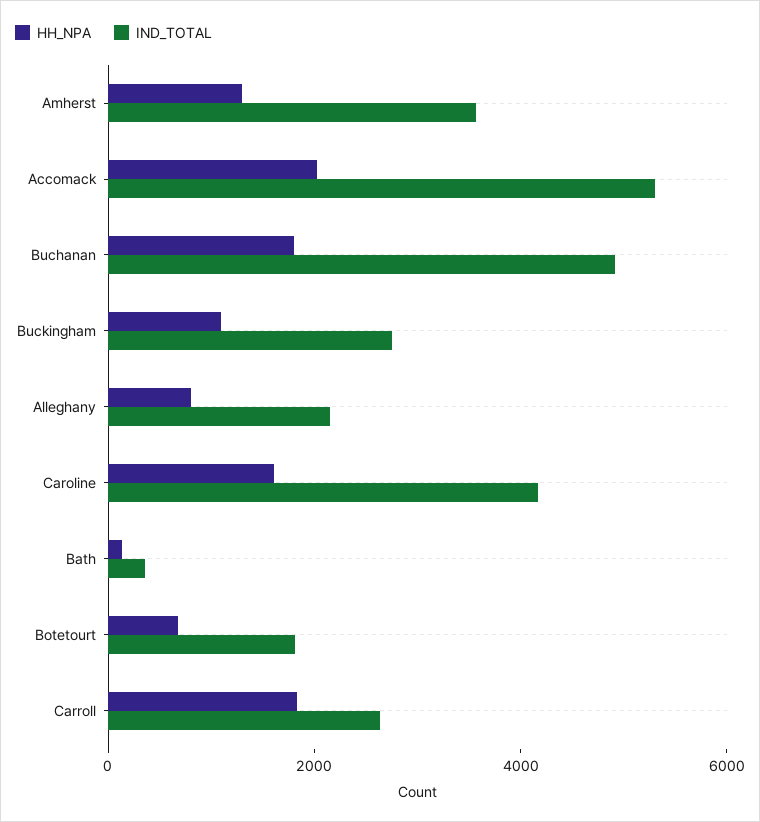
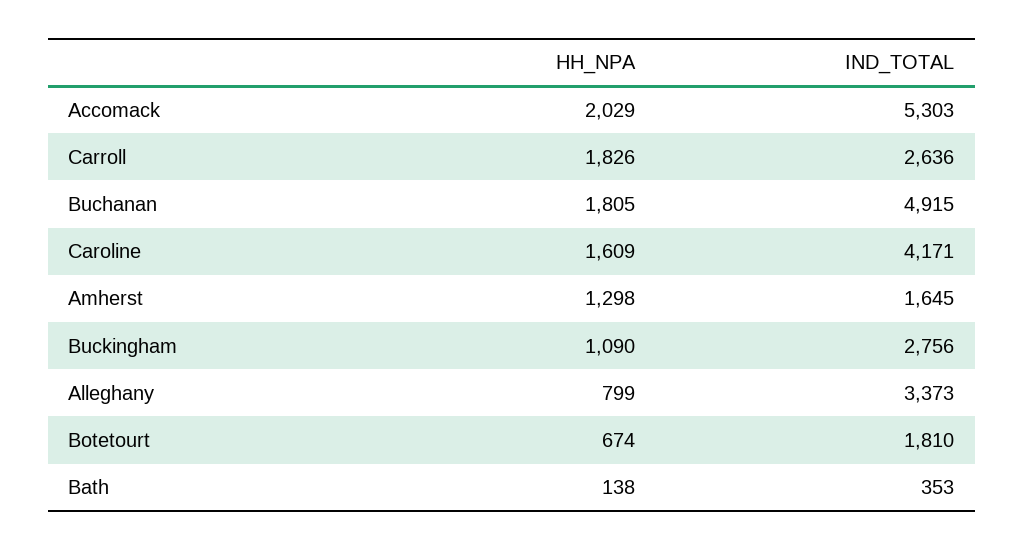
IND_TOTAL, Amherst: 3500 -> 1645
IND_TOTAL, Alleghany: 2000 -> 3373

